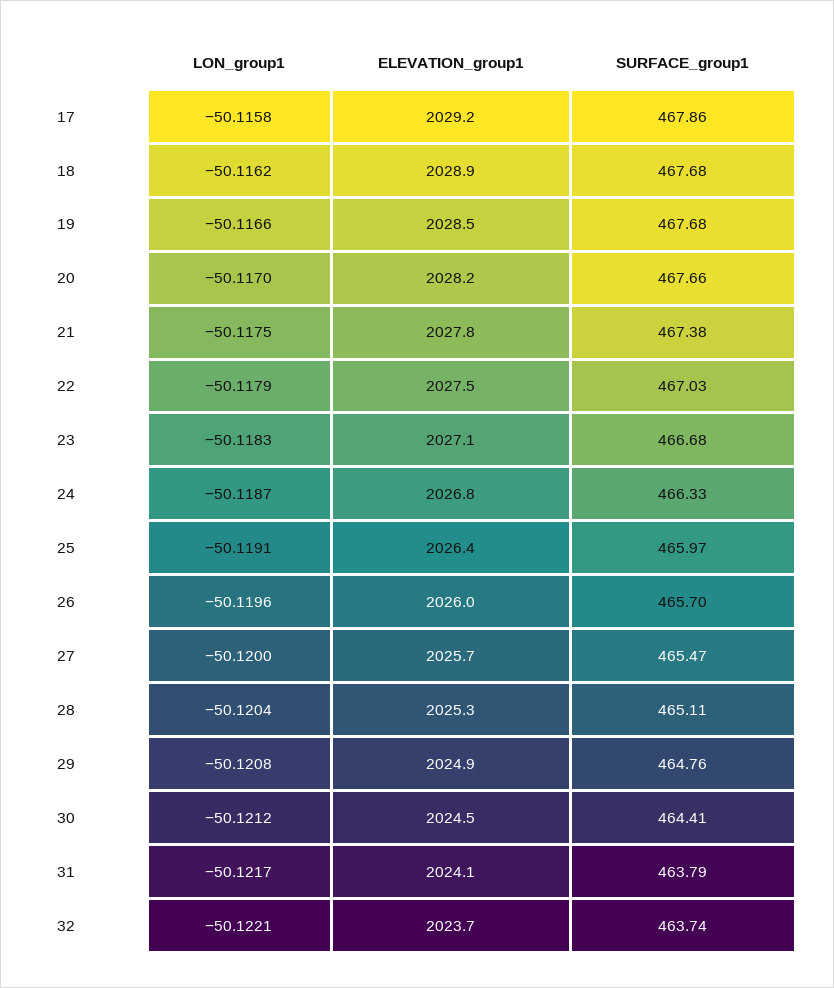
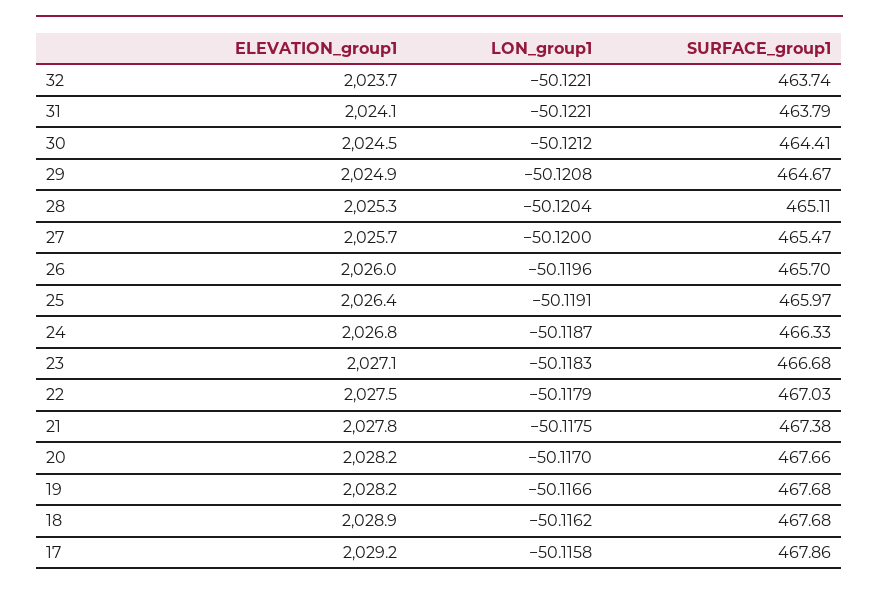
ELEVATION_group1, 19: 2028.5 -> 2028.2
SURFACE_group1, 29: 464.76 -> 464.67
LON_group1, 31: -50.1217 -> -50.1221

